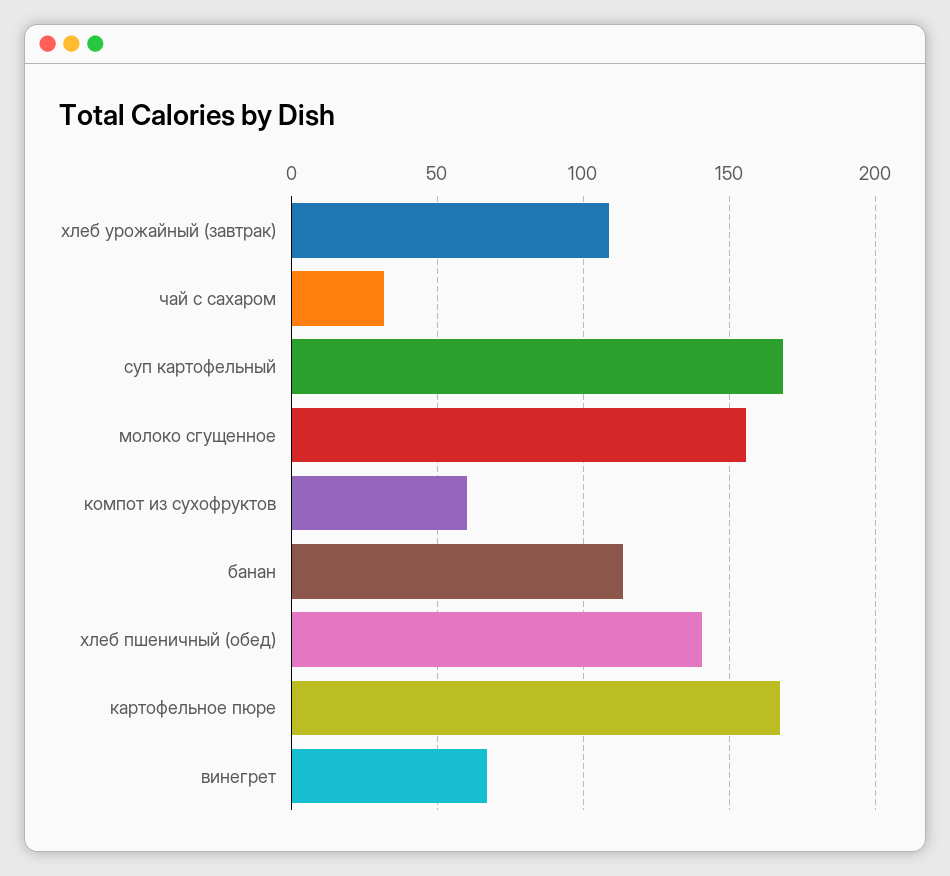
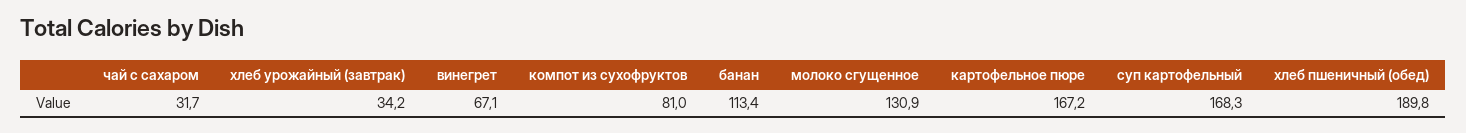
хлеб урожайный (завтрак): 110 -> 34.2
молоко сгущенное: 155 -> 130.9
компот из сухофруктов: 60 -> 81
хлеб пшеничный (обед): 140 -> 189.8

